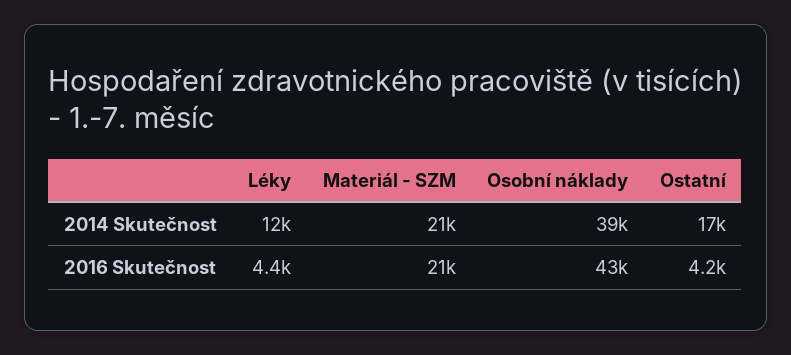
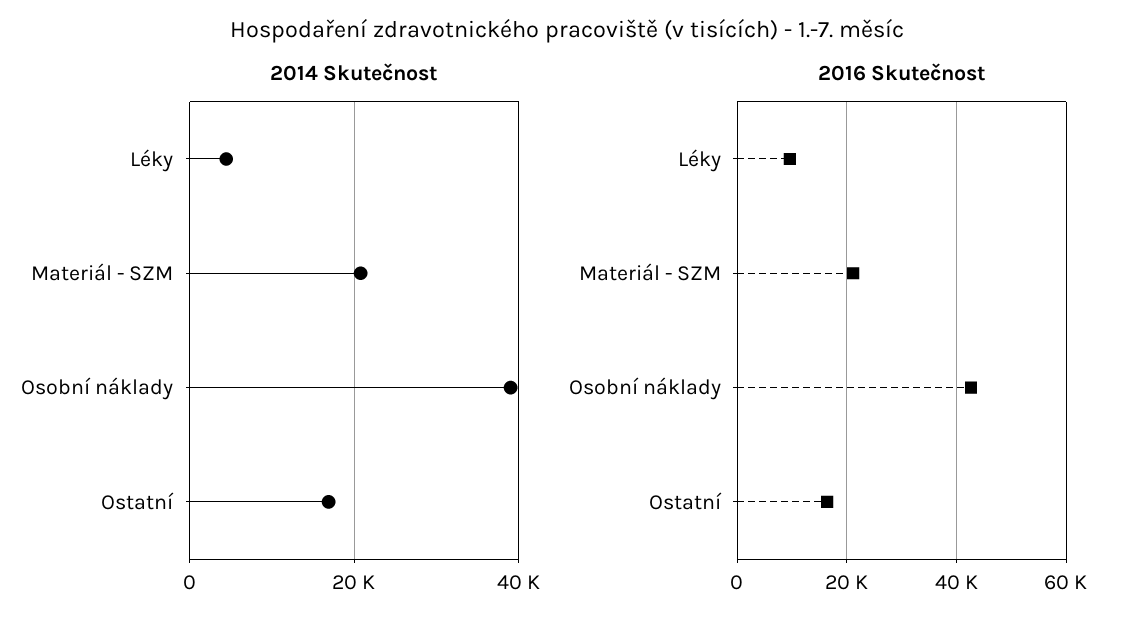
2014 Skutečnost, Léky: 12000 -> 4000
2016 Skutečnost, Léky: 4400 -> 10000
2016 Skutečnost, Ostatní: 4200 -> 16000

